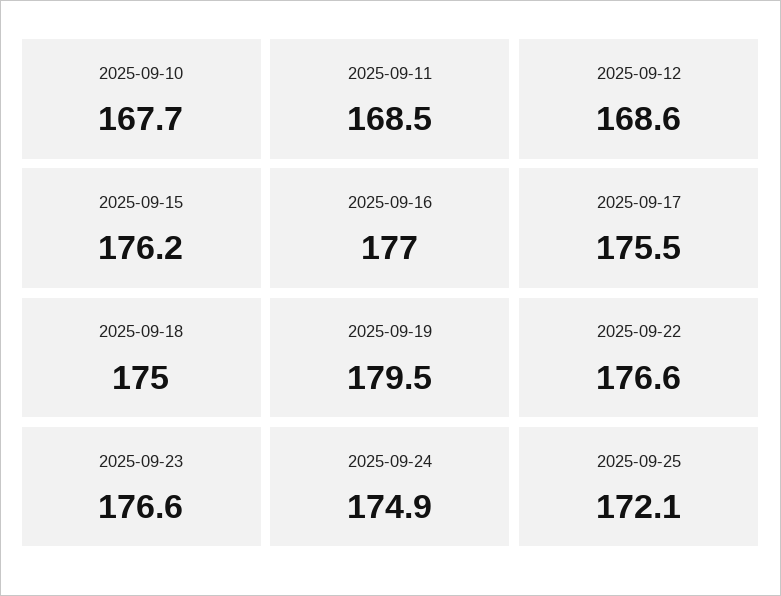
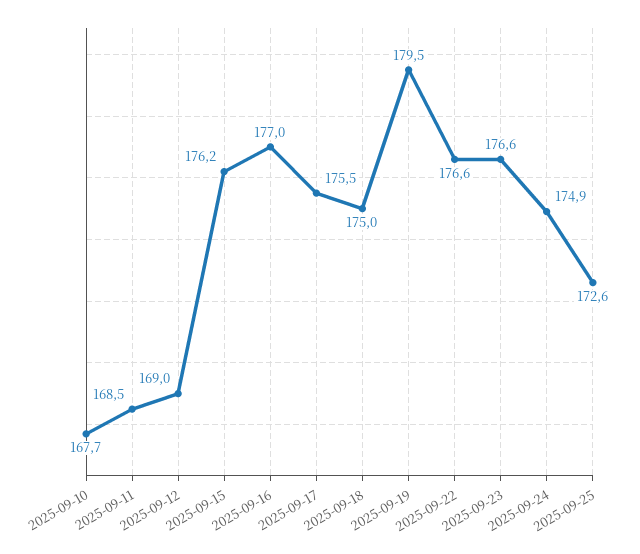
2025-09-12: 168.6 -> 169
2025-09-25: 172.1 -> 172.6

